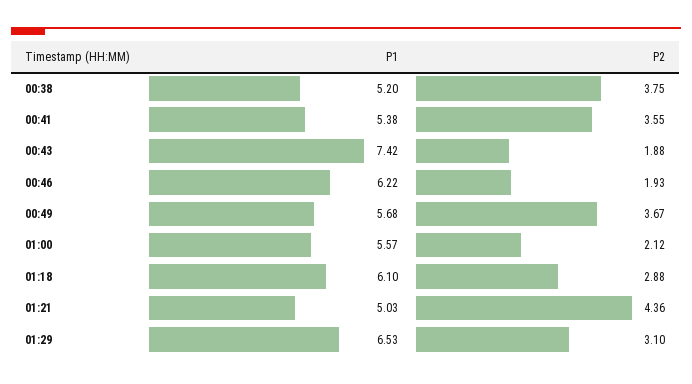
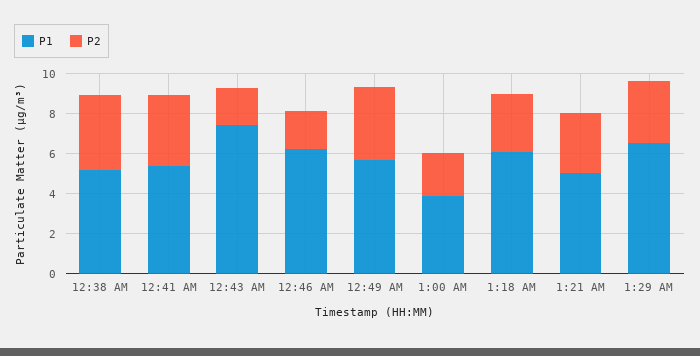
P1, 01:00: 5.57 -> 4
P2, 01:21: 4.36 -> 3

